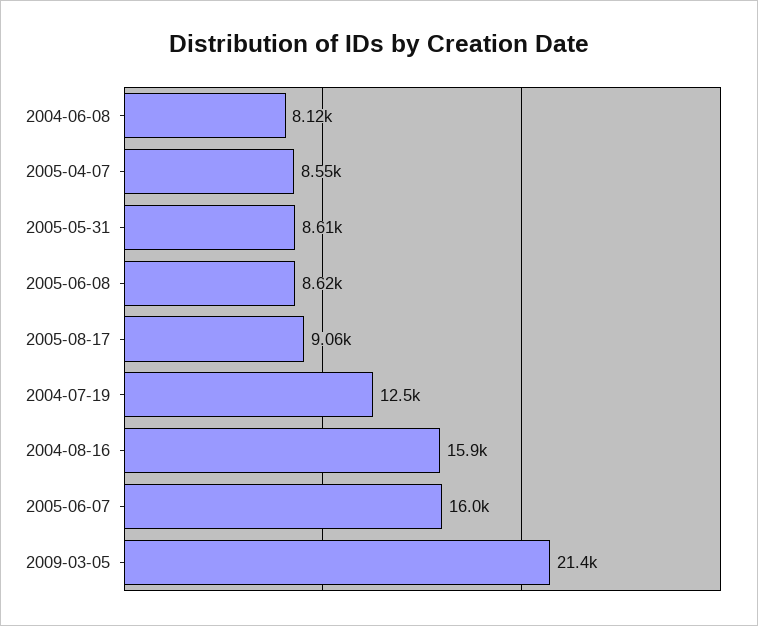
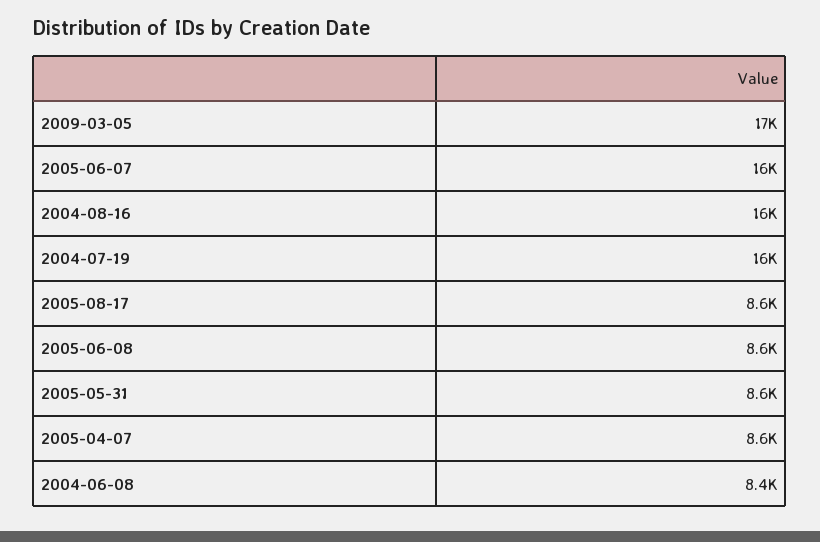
2004-06-08: 8120 -> 8400
2005-08-17: 9060 -> 8600
2004-07-19: 12500 -> 16000
2009-03-05: 21400 -> 17000

